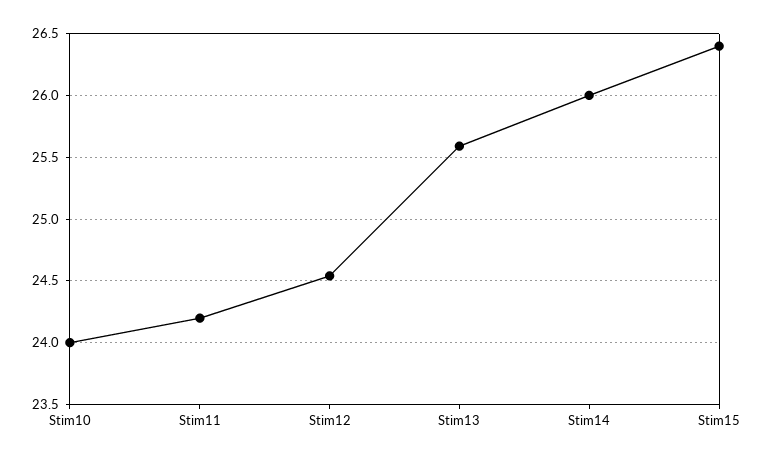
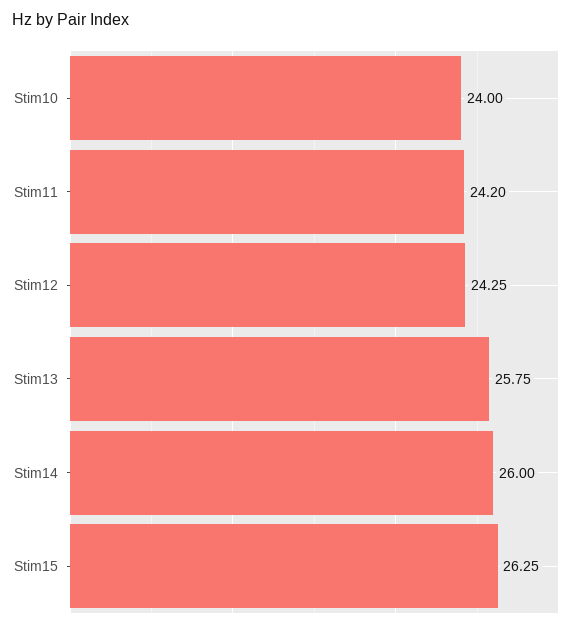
Stim12: 24.55 -> 24.25
Stim13: 25.6 -> 25.75
Stim15: 26.4 -> 26.25

